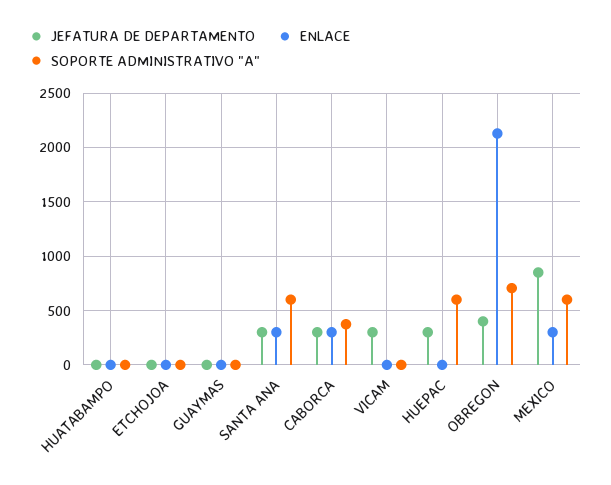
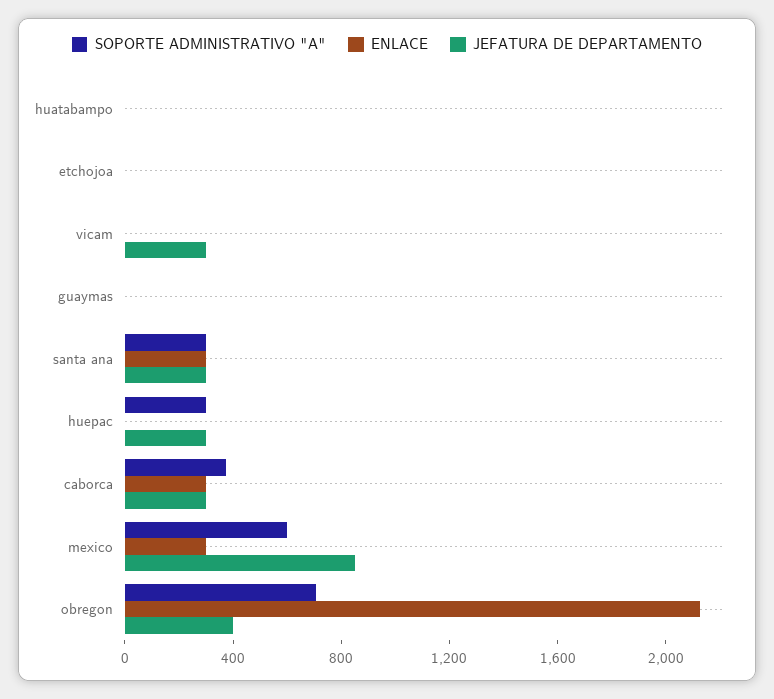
SOPORTE ADMINISTRATIVO "A", SANTA ANA: 600 -> 300
SOPORTE ADMINISTRATIVO "A", HUEPAC: 600 -> 300

